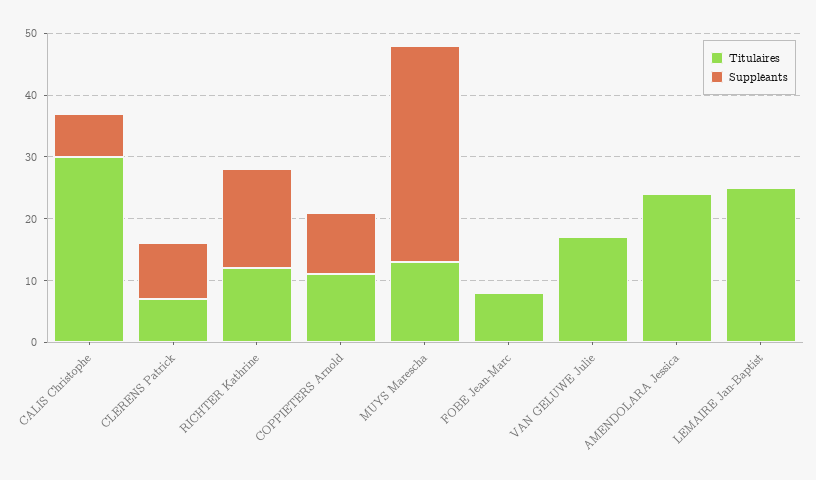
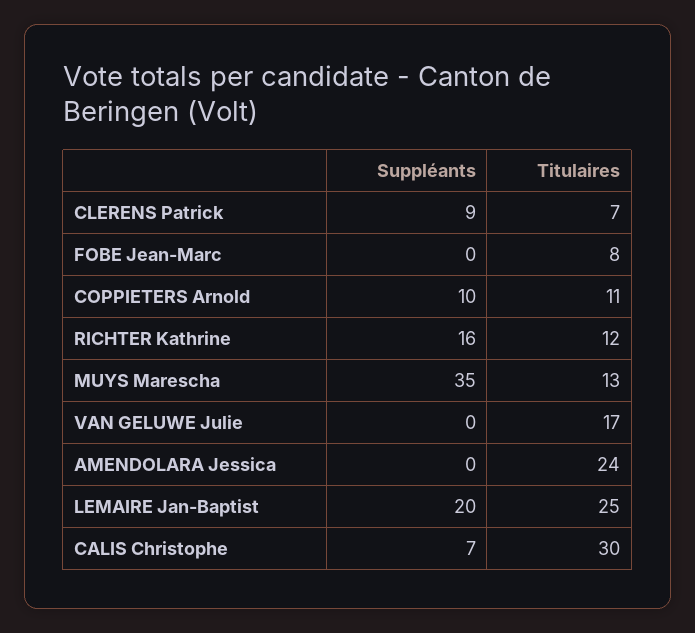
Suppléants, LEMAIRE Jan-Baptist: 0 -> 20

